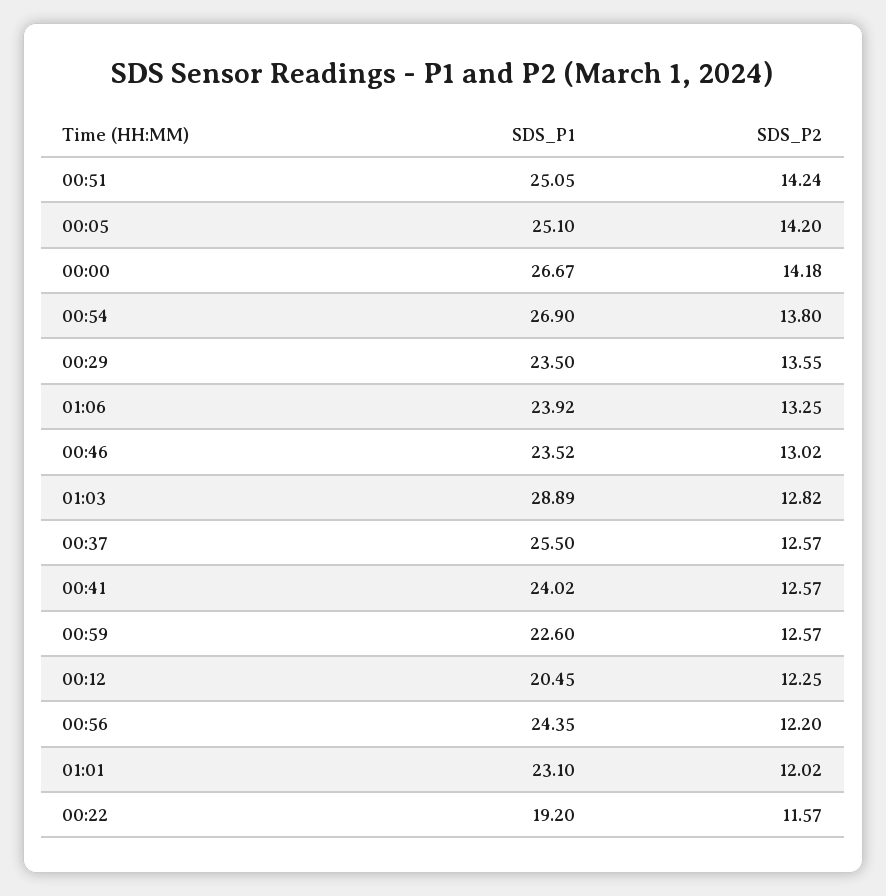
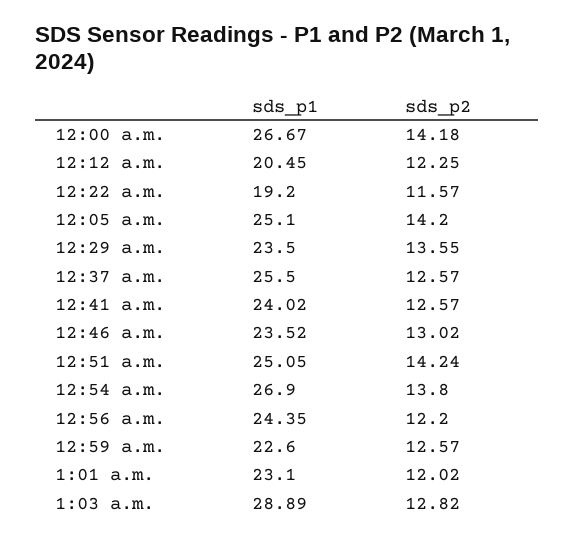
SDS_P1, 01:06: 23.92 -> none
SDS_P2, 01:06: 13.25 -> none

